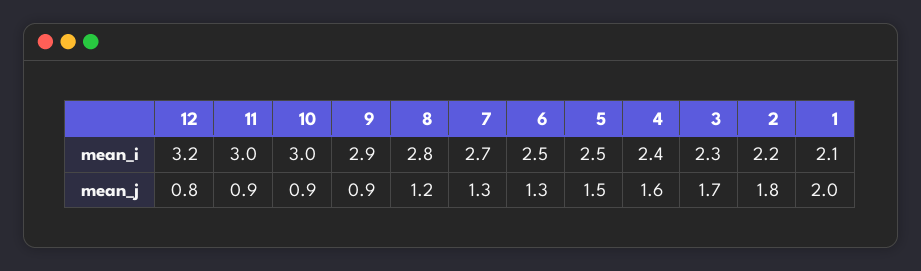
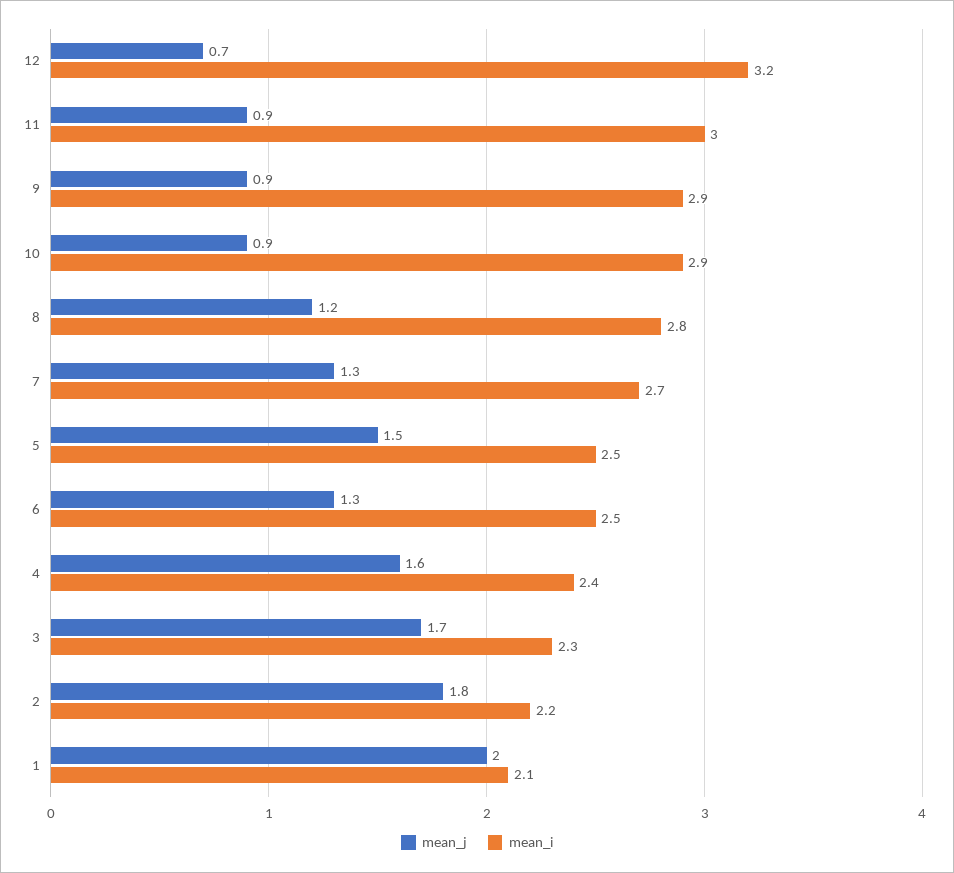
mean_i, 10: 3 -> 2.9
mean_j, 12: 0.8 -> 0.7

